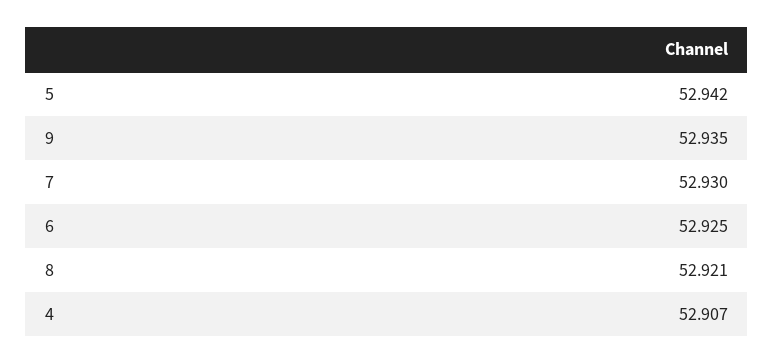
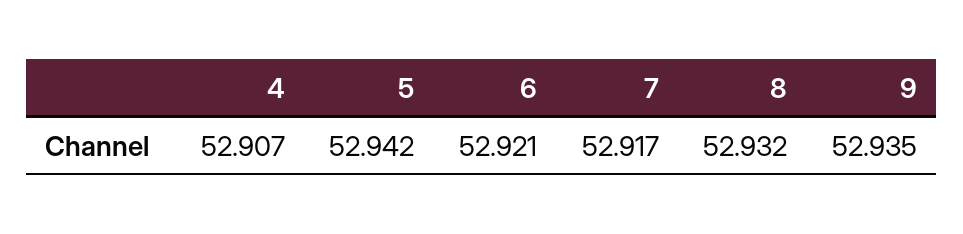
7: 52.93 -> 52.917
6: 52.925 -> 52.921
8: 52.921 -> 52.932

